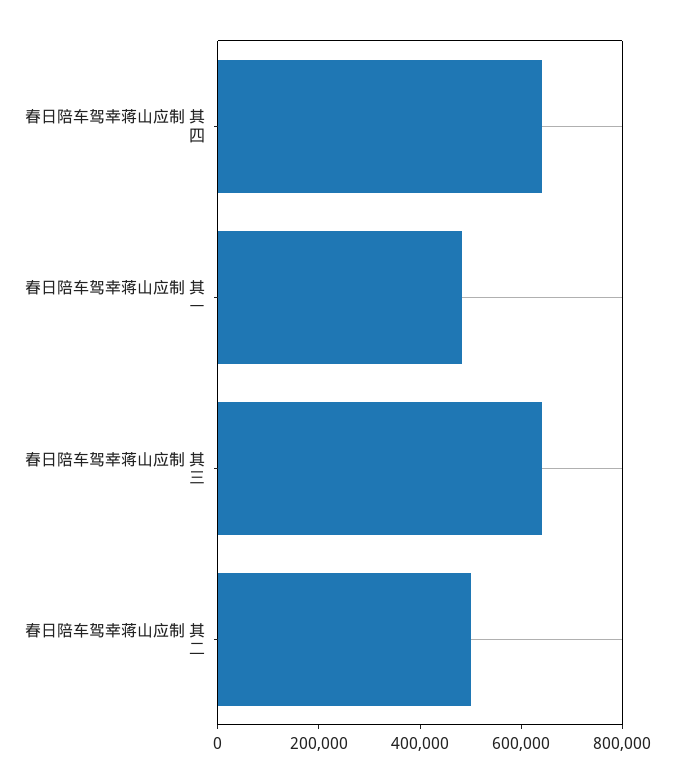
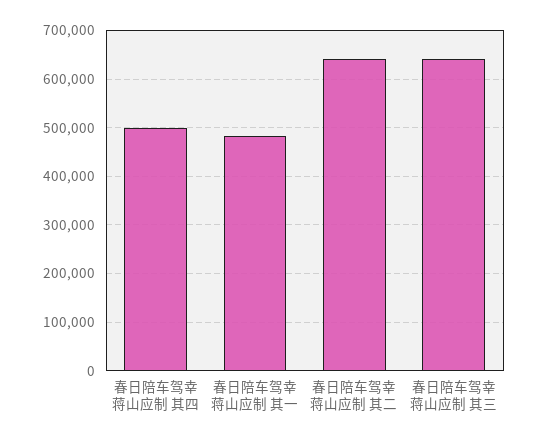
春日陪车驾幸蒋山应制 其四: 650000 -> 500000
春日陪车驾幸蒋山应制 其二: 500000 -> 640000

